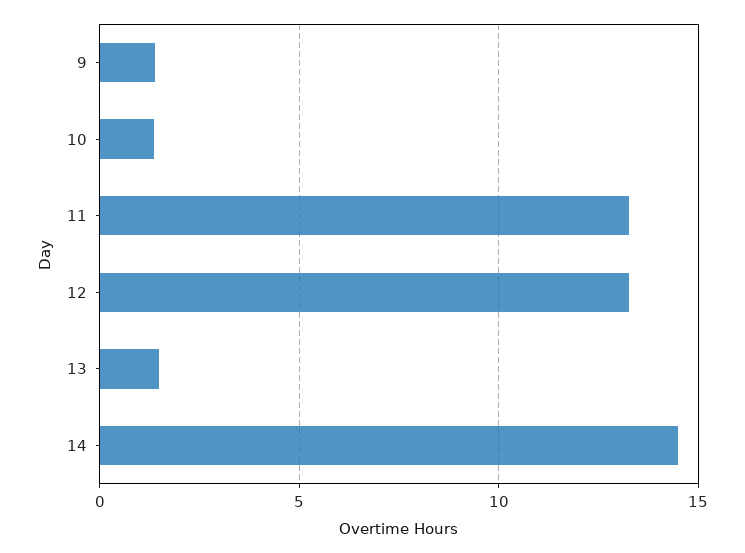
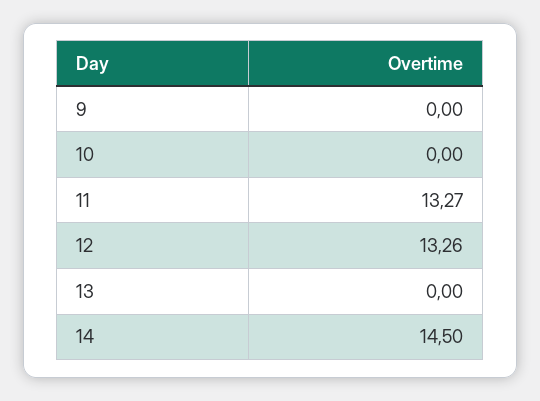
9: 1.5 -> 0
10: 1.5 -> 0
13: 1.5 -> 0

